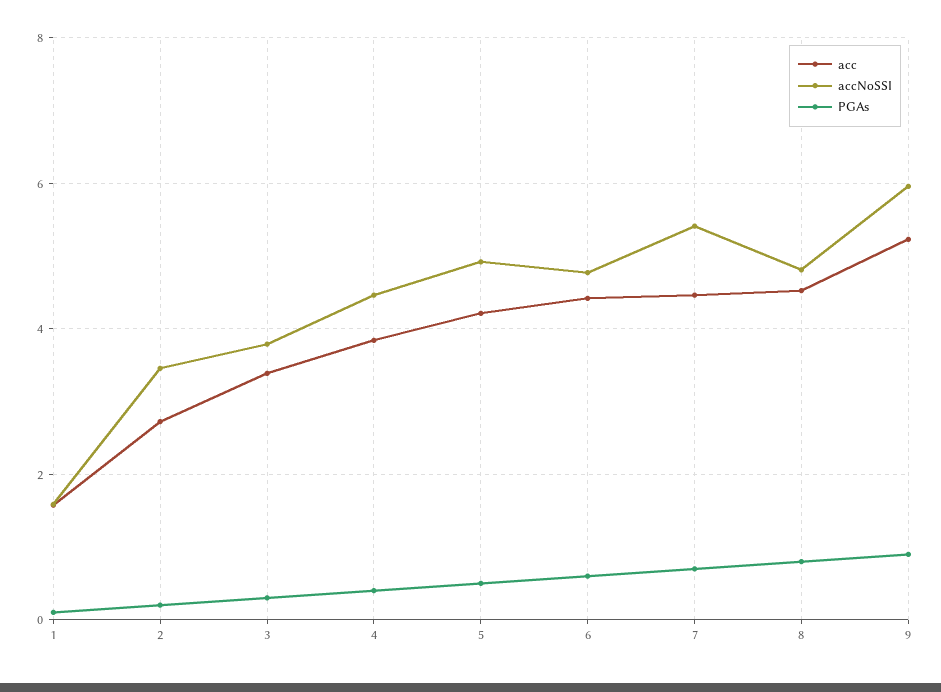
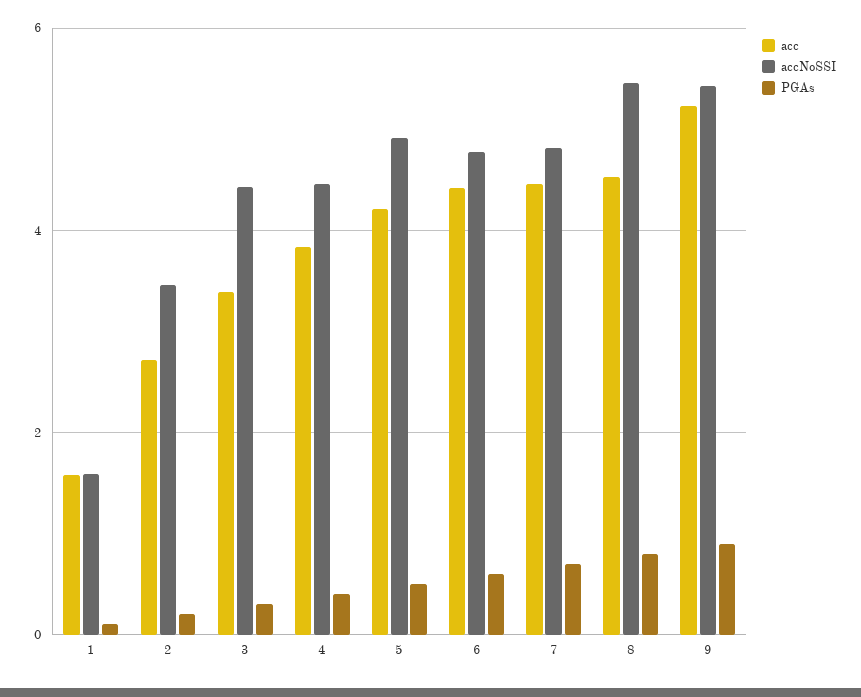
accNoSSI, 3: 3.8 -> 4.4
accNoSSI, 7: 5.4 -> 4.8
accNoSSI, 8: 4.8 -> 5.4
accNoSSI, 9: 6 -> 5.4

